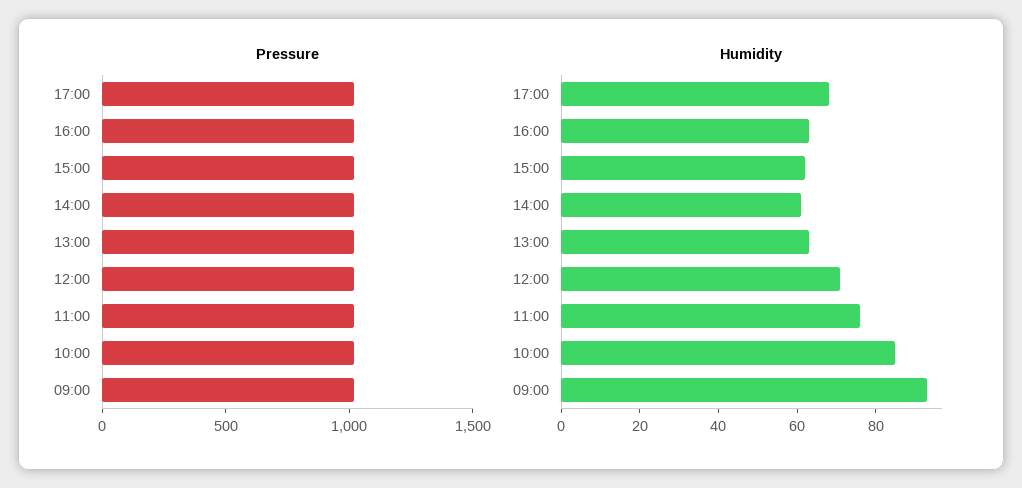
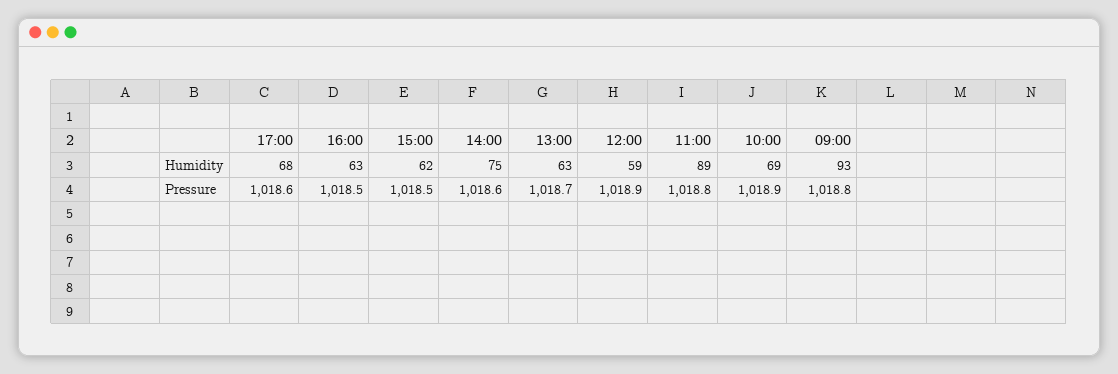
Humidity, 14:00: 60 -> 75
Humidity, 12:00: 70 -> 59
Humidity, 11:00: 75 -> 89
Humidity, 10:00: 85 -> 69

